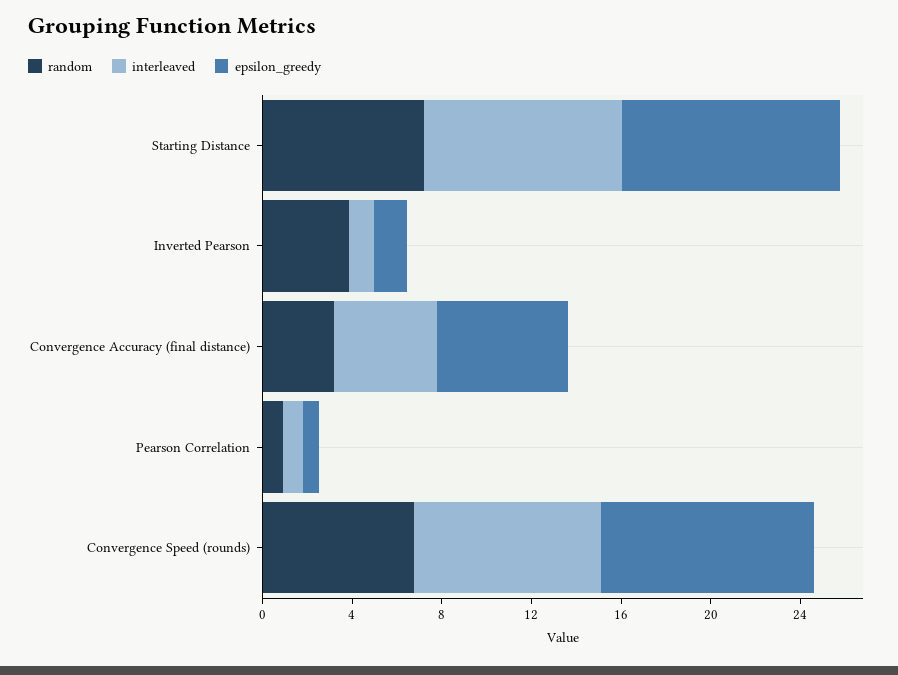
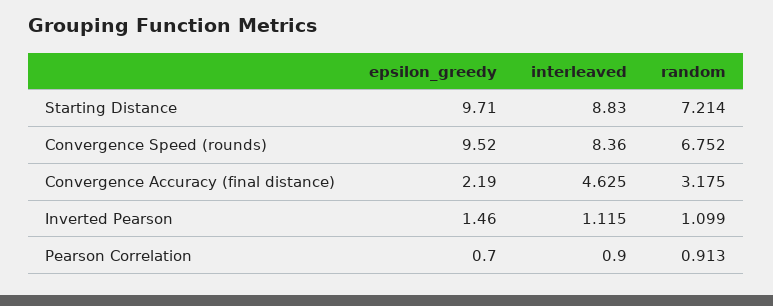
random, Inverted Pearson: 4 -> 1.099
epsilon_greedy, Convergence Accuracy (final distance): 6 -> 2.19

